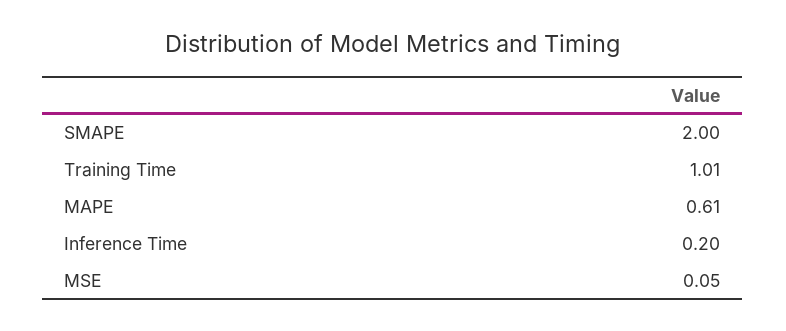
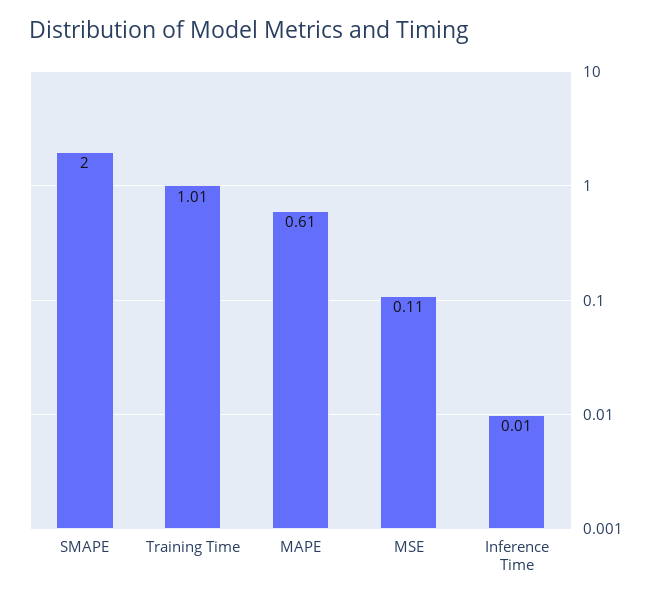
Inference Time: 0.2 -> 0.01
MSE: 0.05 -> 0.11

